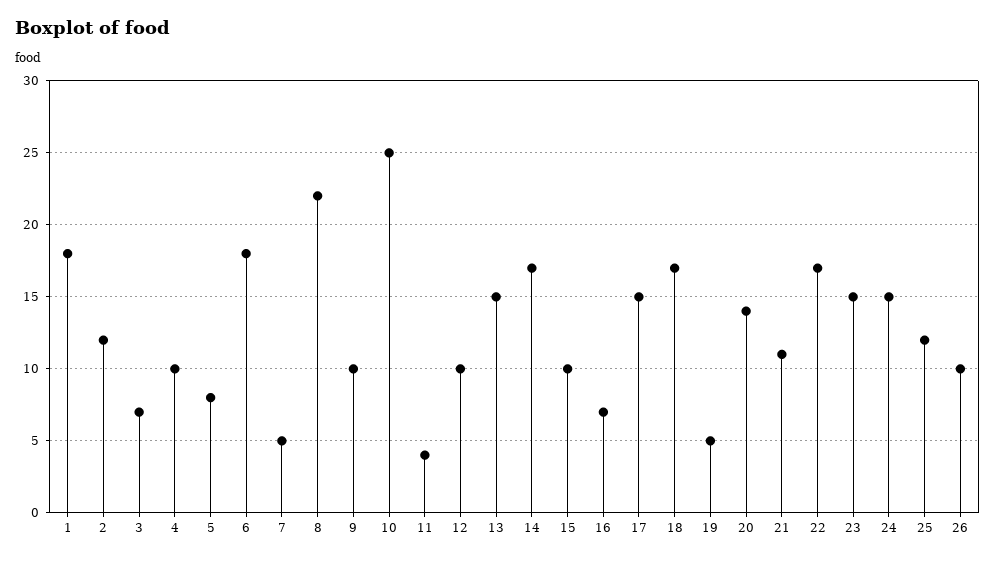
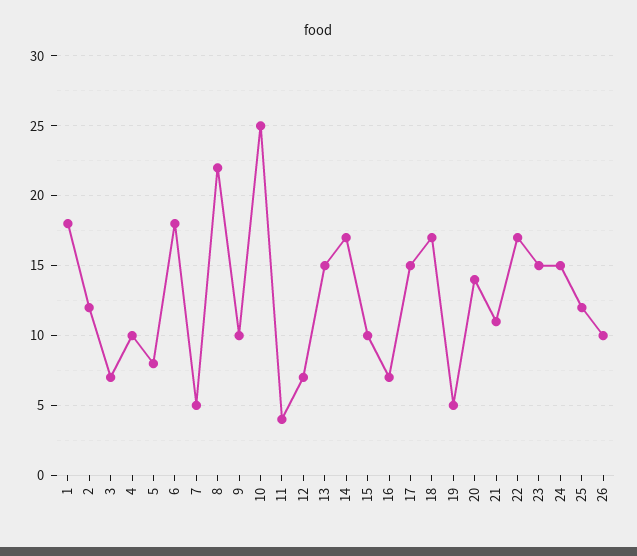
12: 10 -> 7

